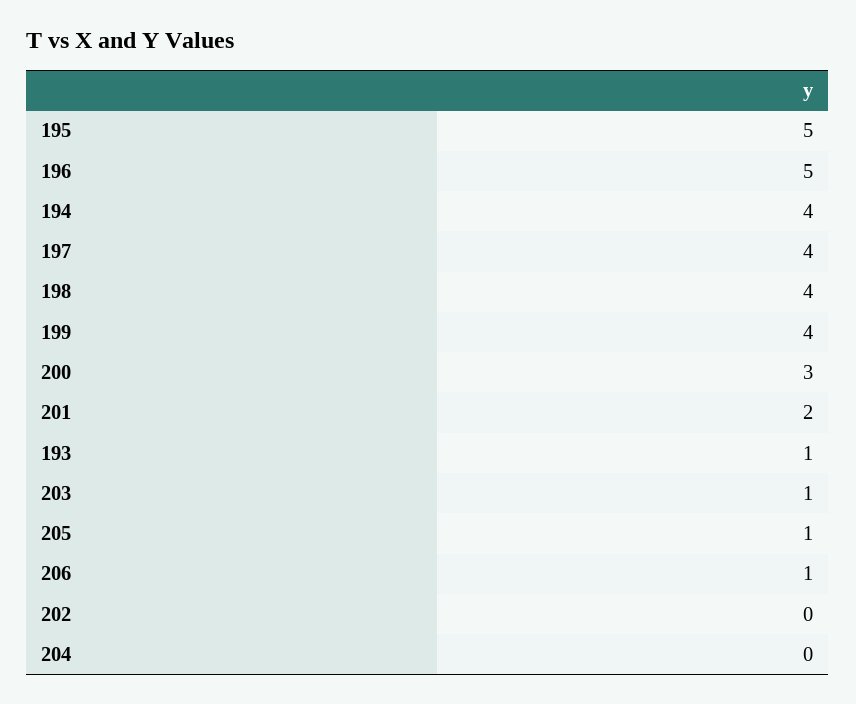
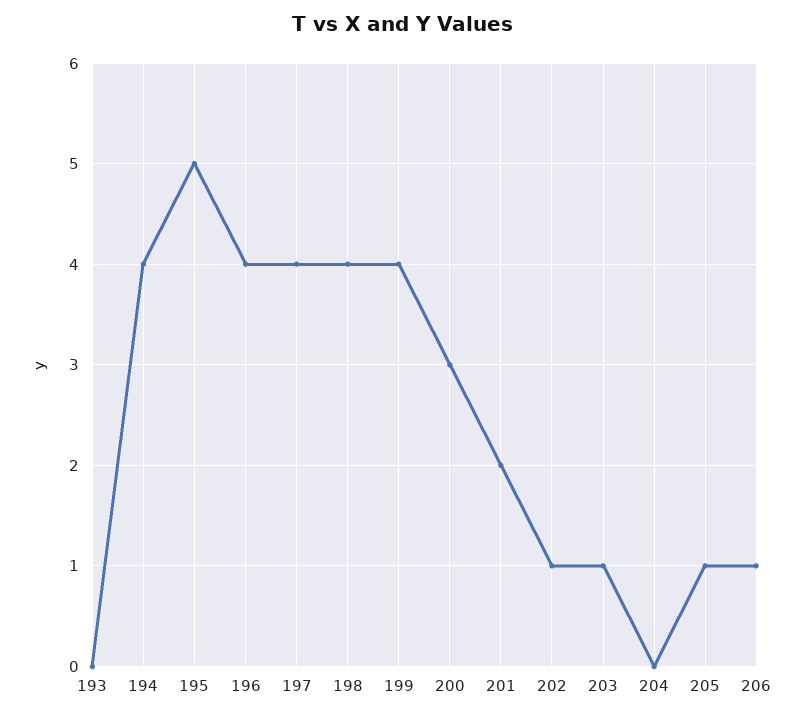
196: 5 -> 4
193: 1 -> 0
202: 0 -> 1

